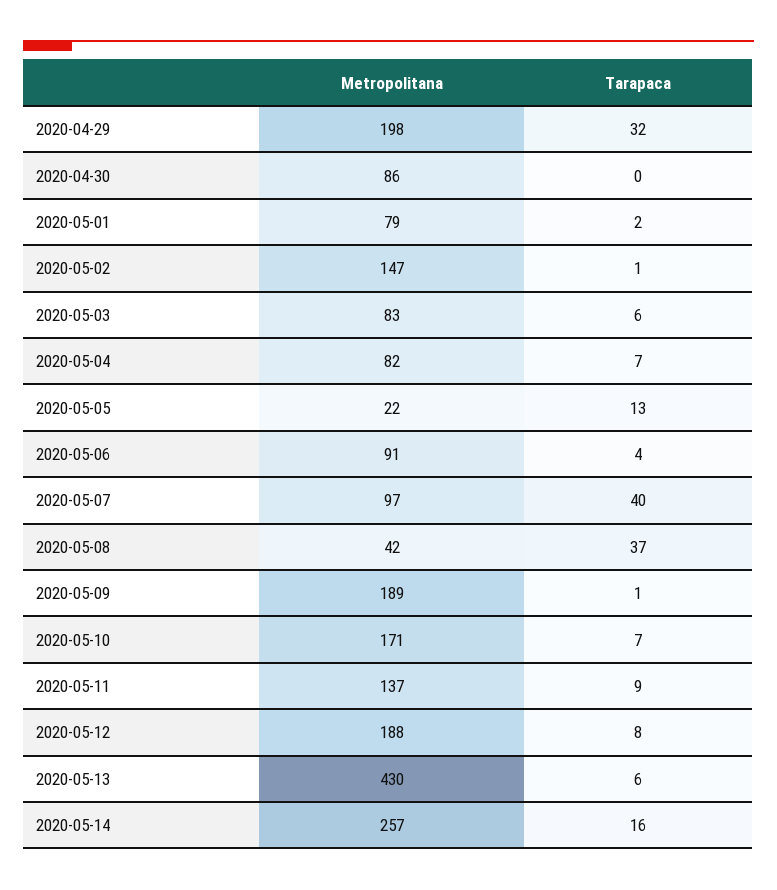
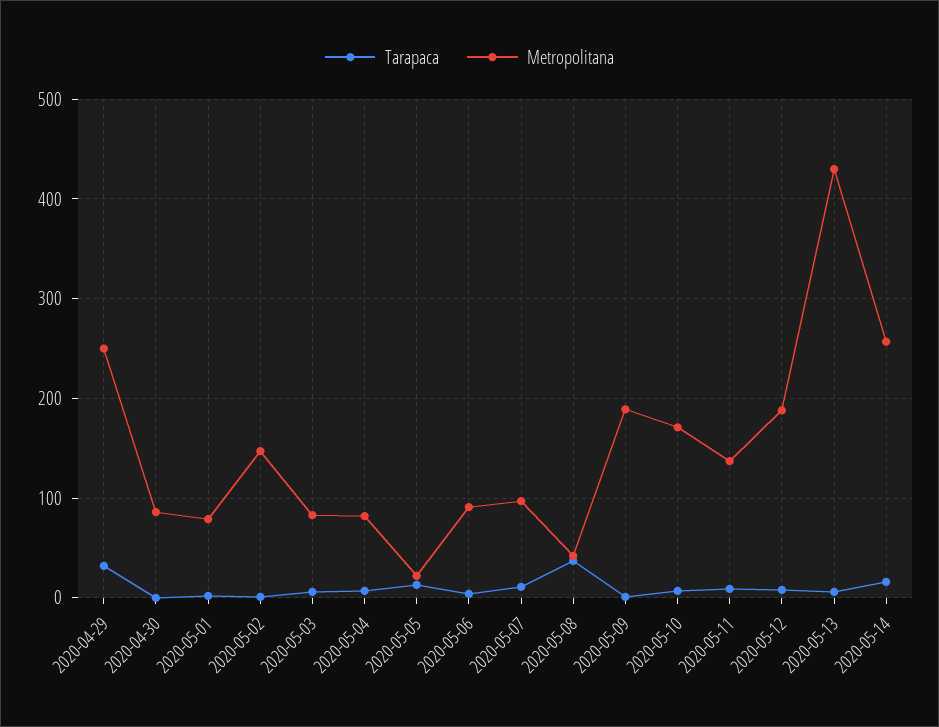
Metropolitana, 2020-04-29: 198 -> 250
Tarapaca, 2020-05-07: 40 -> 10

